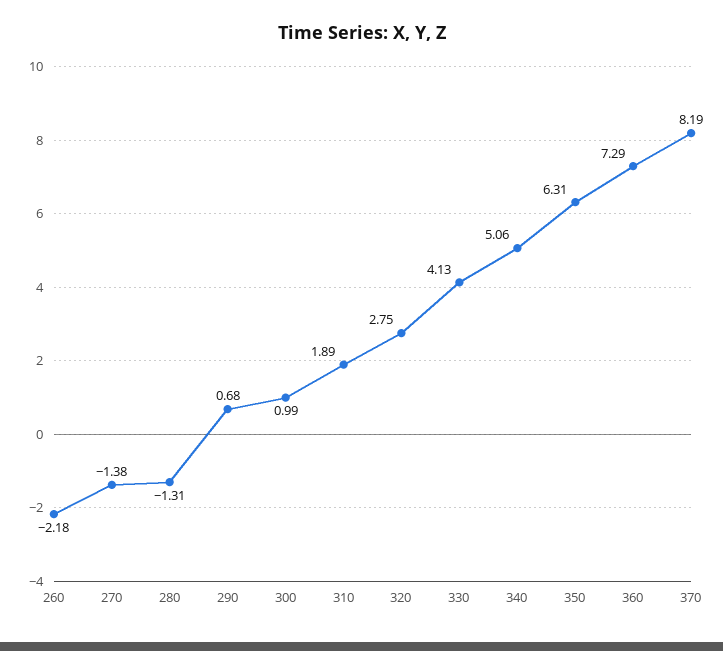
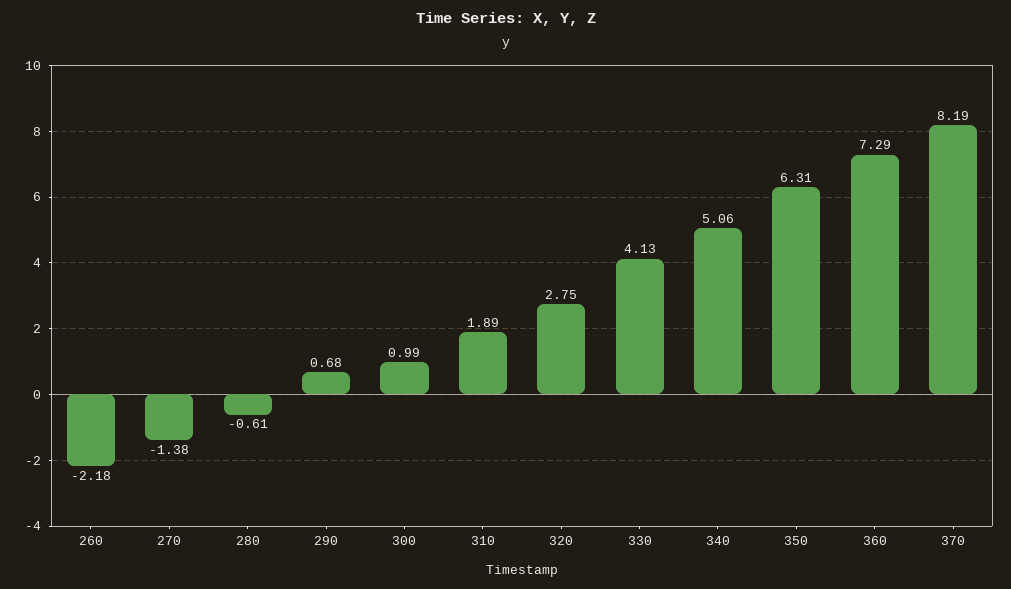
280: -1.31 -> -0.61

